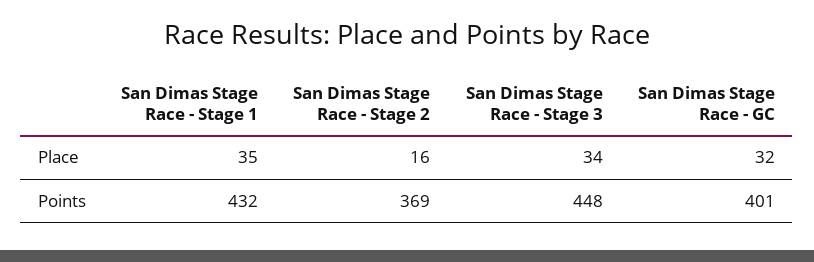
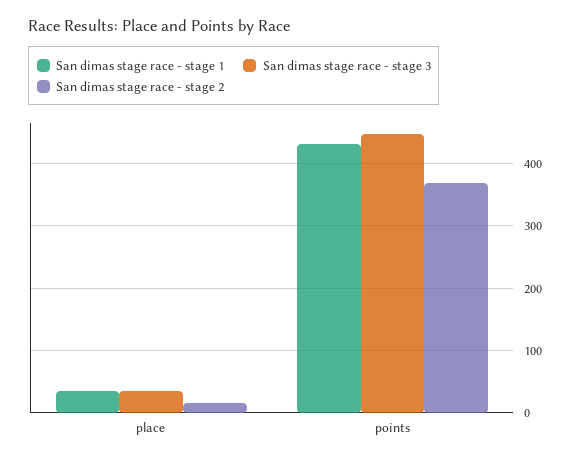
San Dimas Stage Race - GC, Place: 32 -> none
San Dimas Stage Race - GC, Points: 401 -> none

